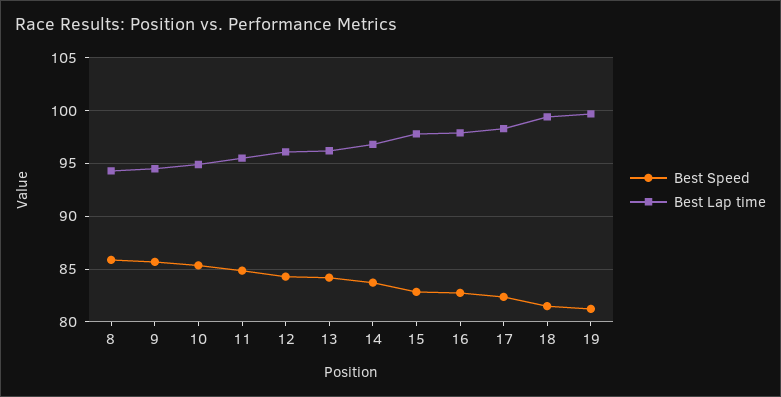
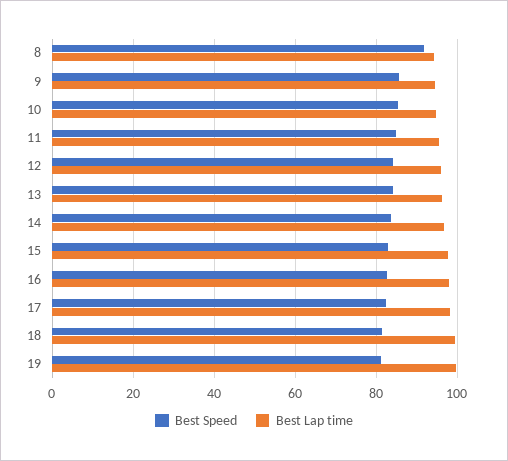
Best Speed, 8: 86 -> 92

